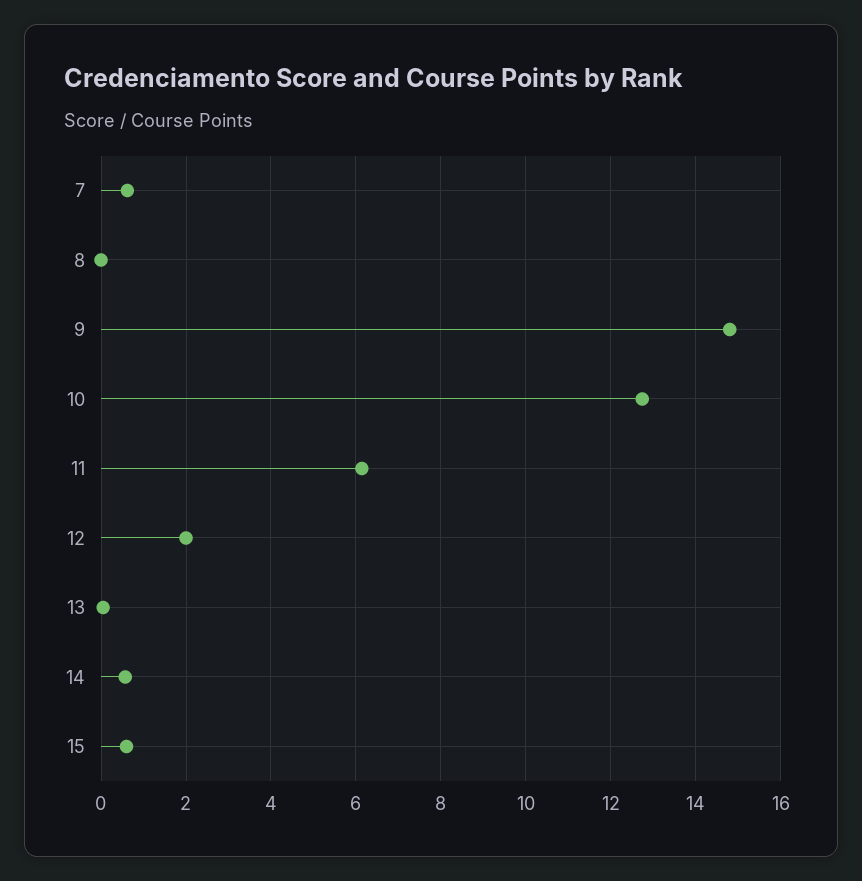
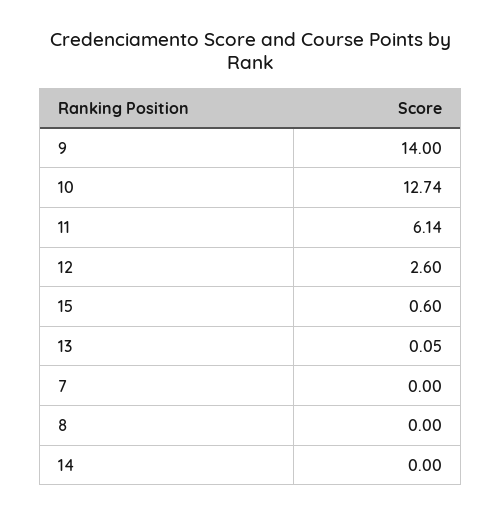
7: 0.6 -> 0
9: 14.8 -> 14
12: 2 -> 2.6
14: 0.6 -> 0

